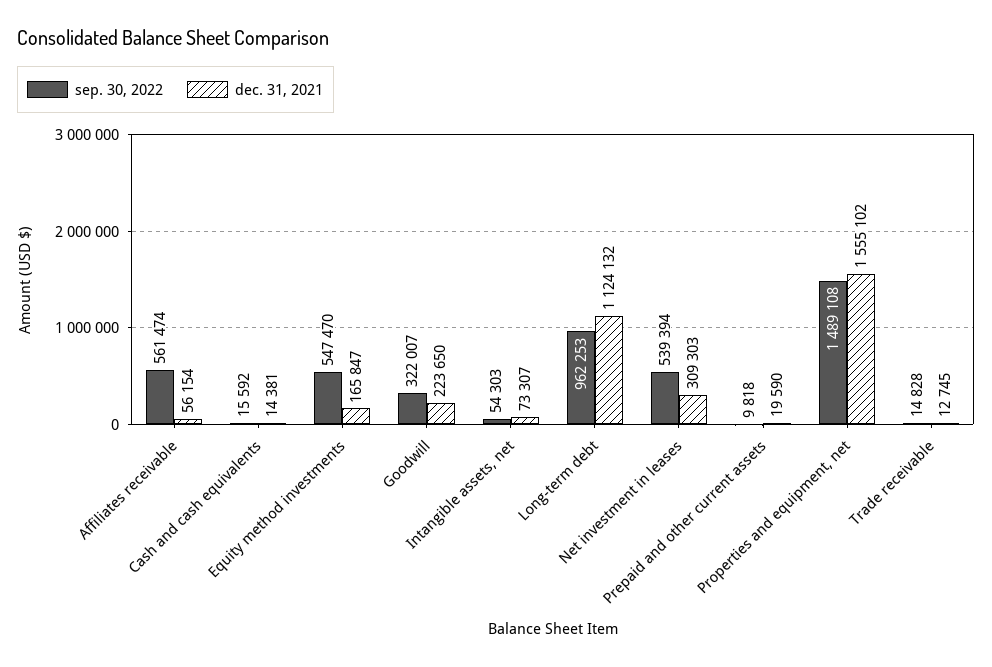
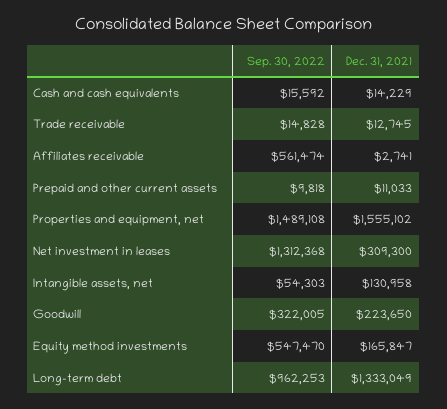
dec. 31, 2021, Affiliates receivable: 56154 -> 2741
dec. 31, 2021, Cash and cash equivalents: 14381 -> 14229
sep. 30, 2022, Goodwill: 322007 -> 322005
dec. 31, 2021, Intangible assets, net: 73307 -> 130958
dec. 31, 2021, Long-term debt: 1124132 -> 1333049
sep. 30, 2022, Net investment in leases: 539394 -> 1312368
dec. 31, 2021, Net investment in leases: 309303 -> 309300
dec. 31, 2021, Prepaid and other current assets: 19590 -> 11033

